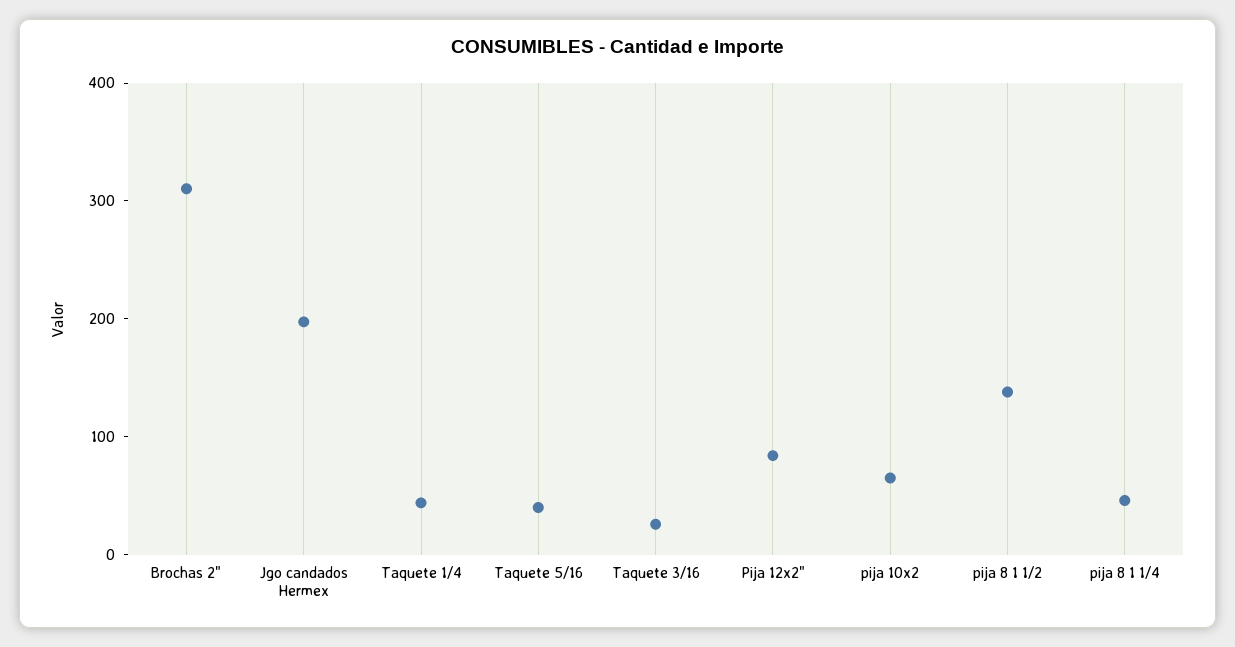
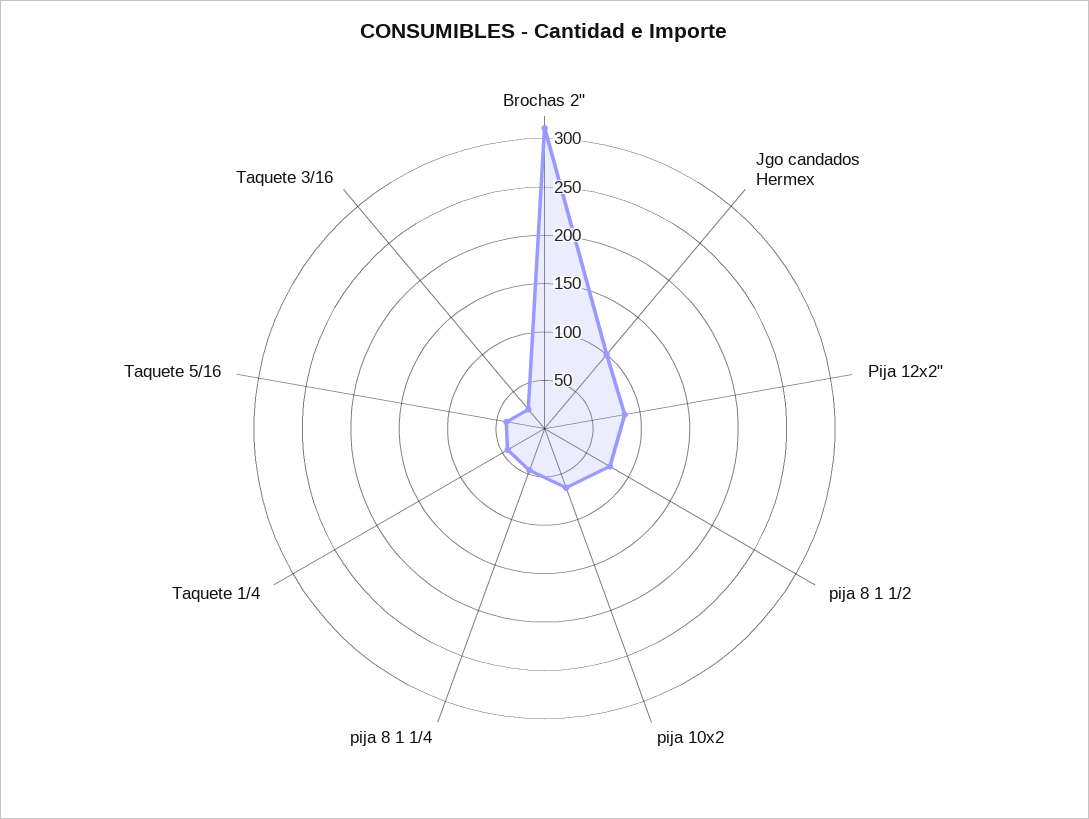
Jgo candados Hermex: 200 -> 100
pija 8 1 1/2: 140 -> 80

